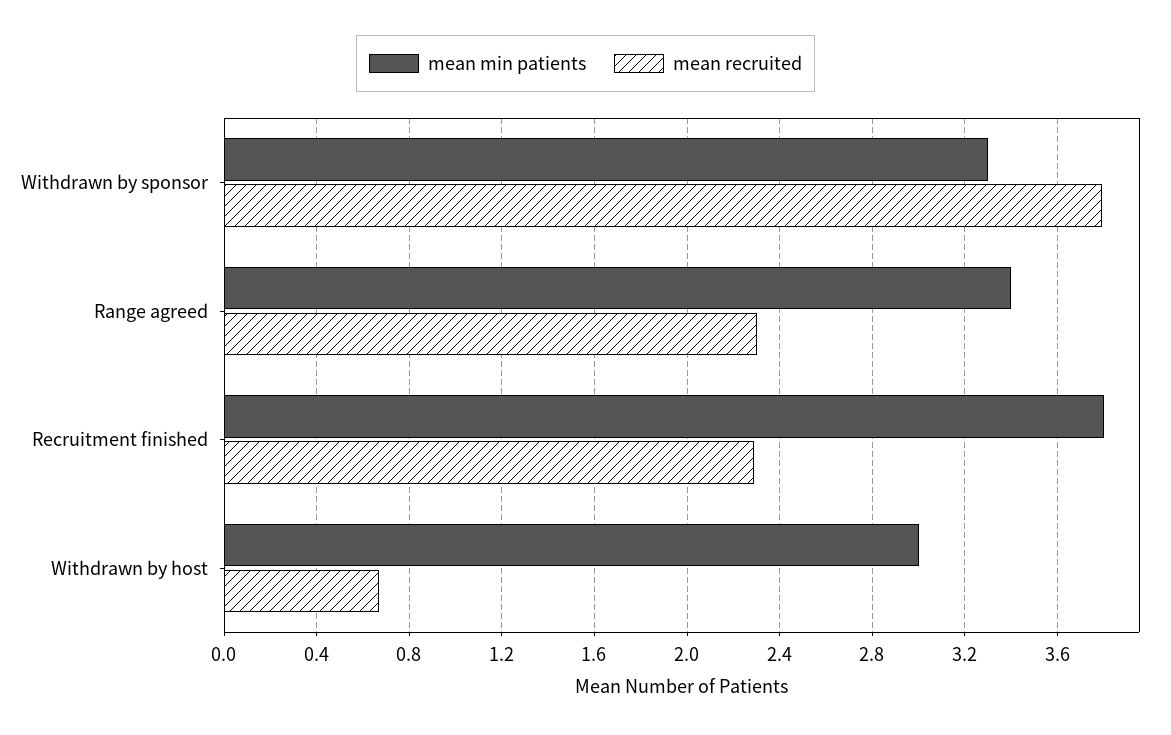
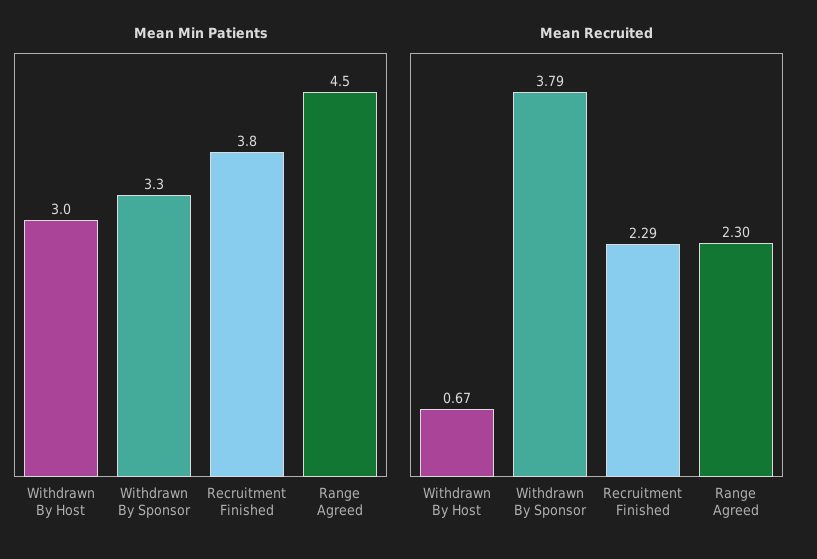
mean min patients, Range agreed: 3.4 -> 4.5

